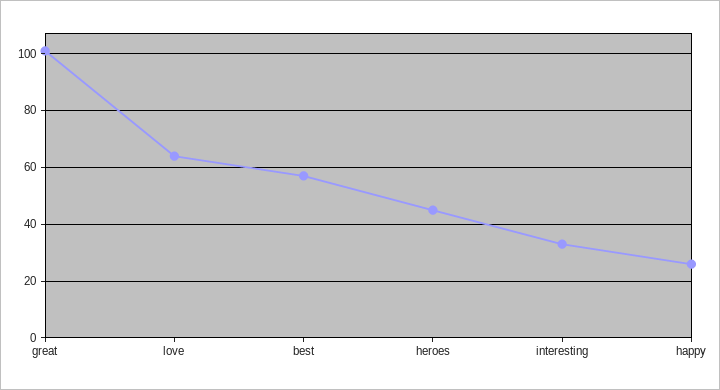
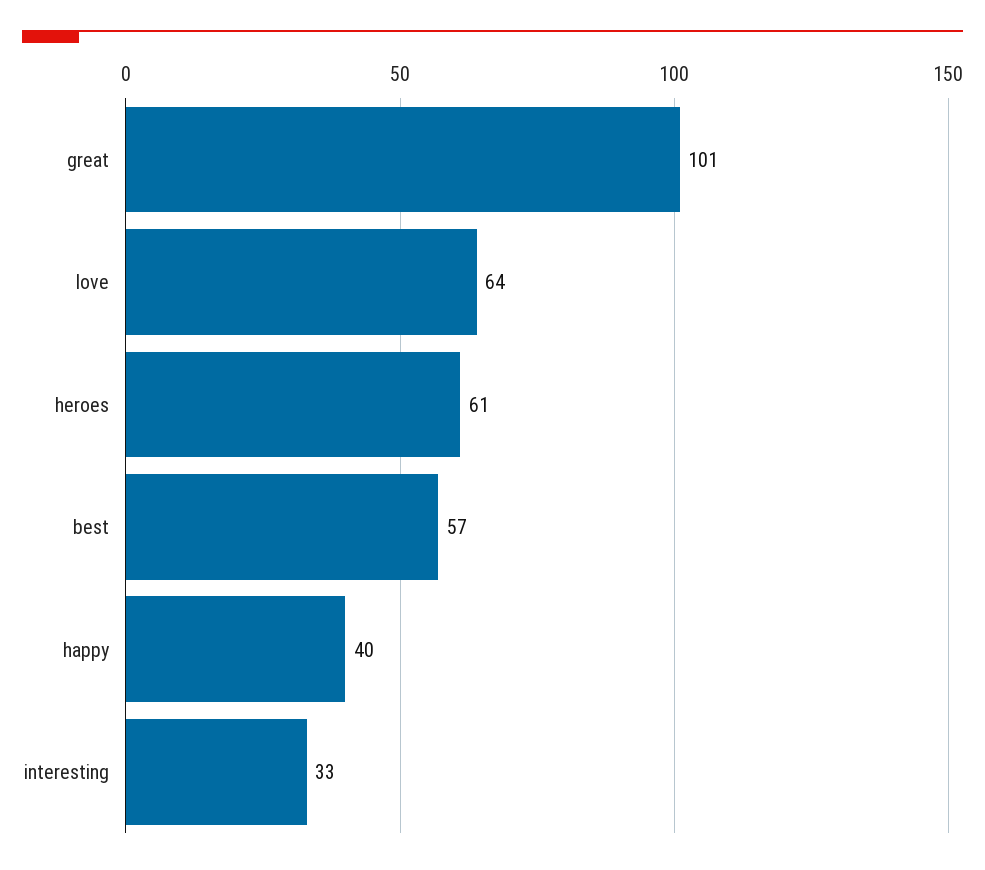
heroes: 45 -> 61
happy: 25 -> 40

